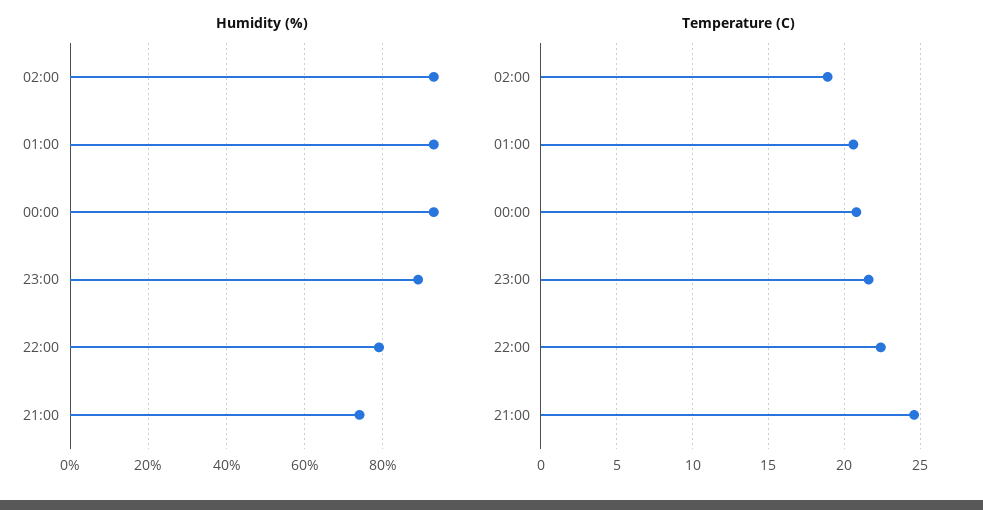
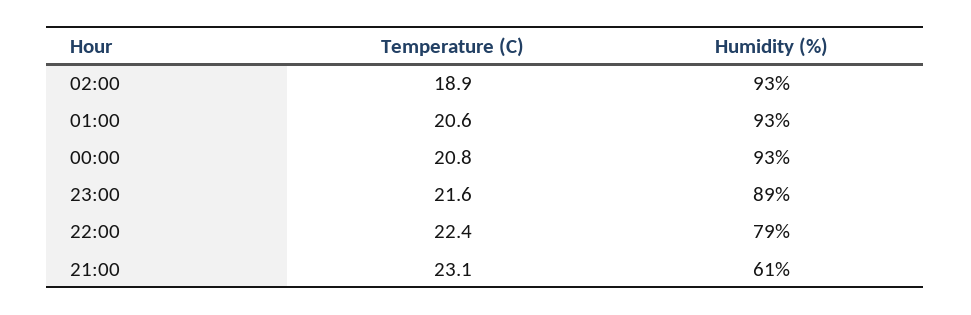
Humidity (%), 21:00: 75 -> 61
Temperature (C), 21:00: 24.5 -> 23.1

